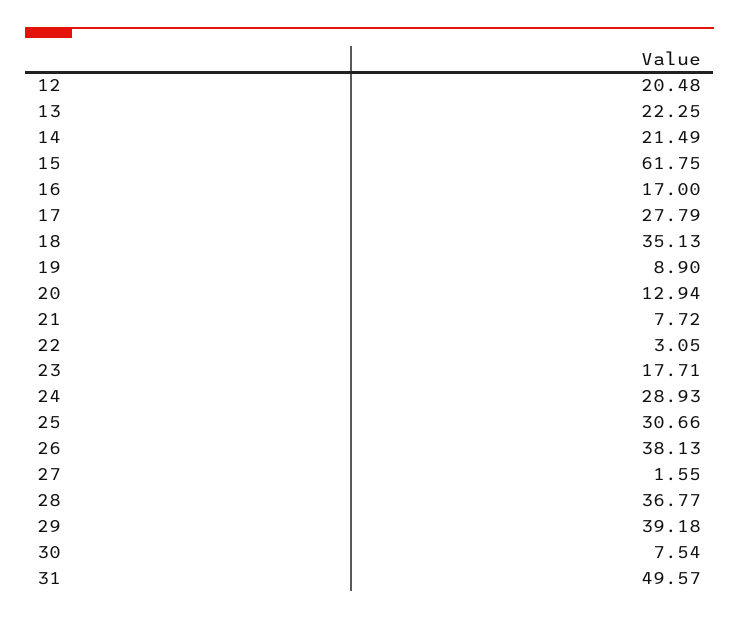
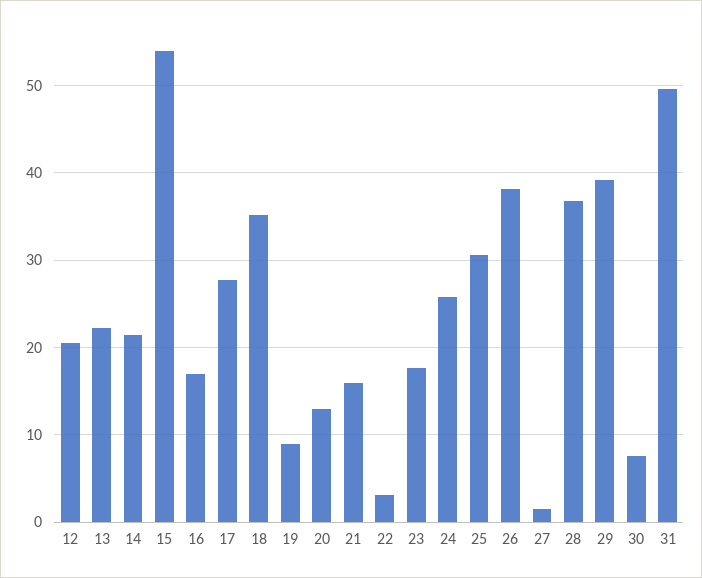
15: 61.75 -> 54
21: 7.72 -> 16
24: 28.93 -> 26

